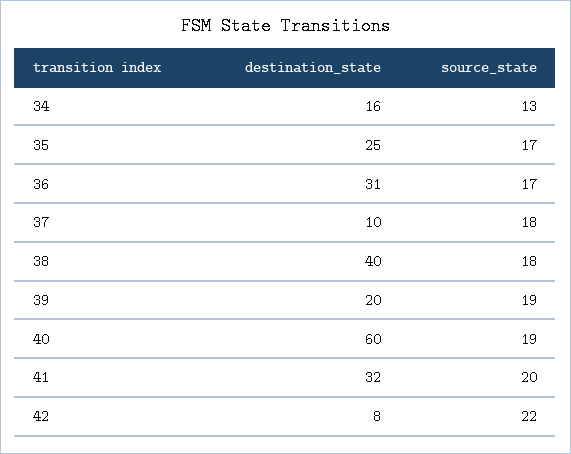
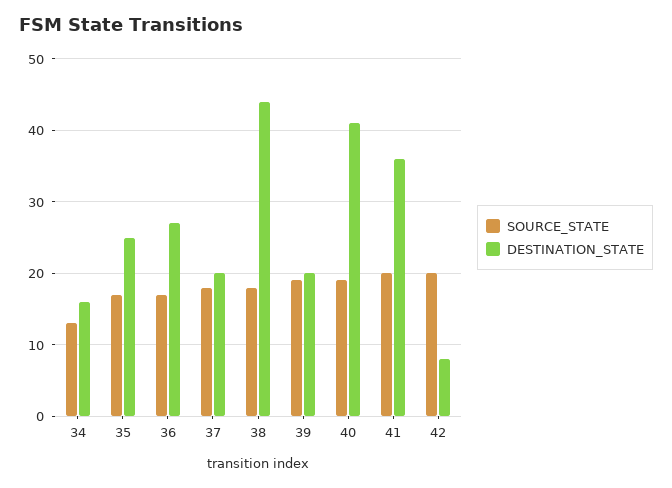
destination_state, 36: 31 -> 27
destination_state, 37: 10 -> 20
destination_state, 38: 40 -> 44
destination_state, 40: 60 -> 41
destination_state, 41: 32 -> 36
source_state, 42: 22 -> 20

